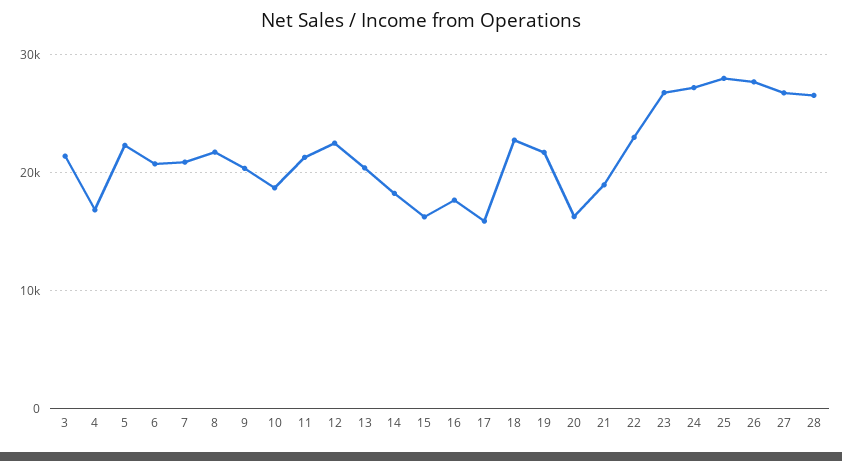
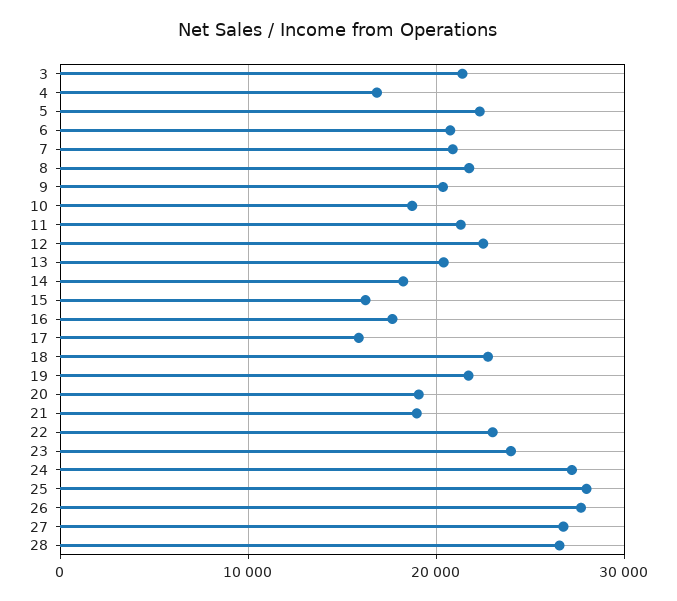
20: 16000 -> 19000
23: 27000 -> 24000

